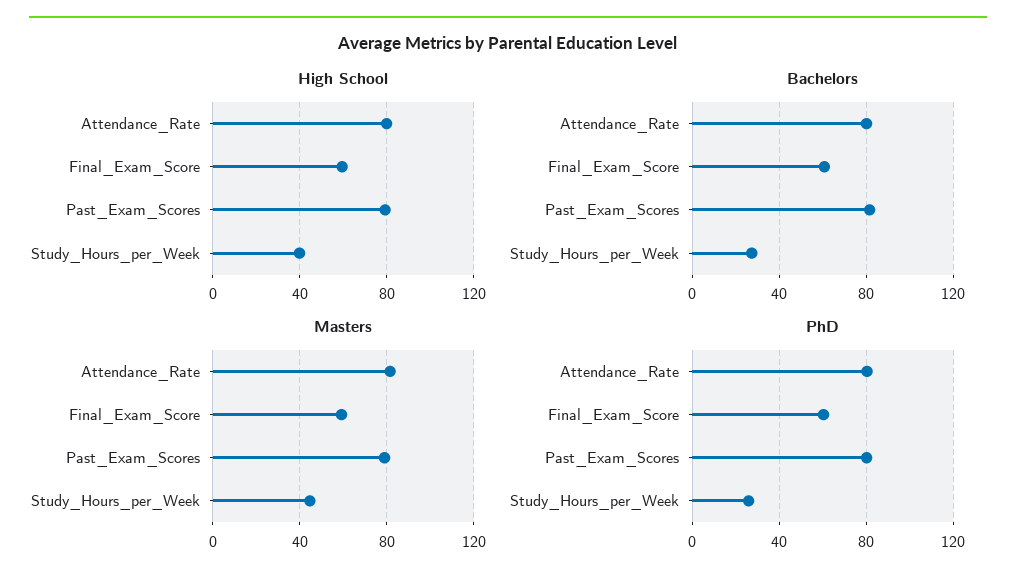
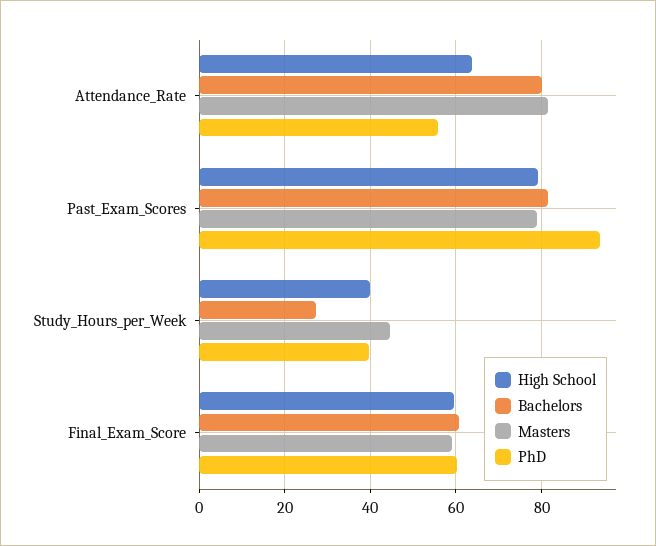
High School, Attendance_Rate: 80 -> 64
PhD, Attendance_Rate: 80 -> 56
PhD, Past_Exam_Scores: 80 -> 94
PhD, Study_Hours_per_Week: 25 -> 40

